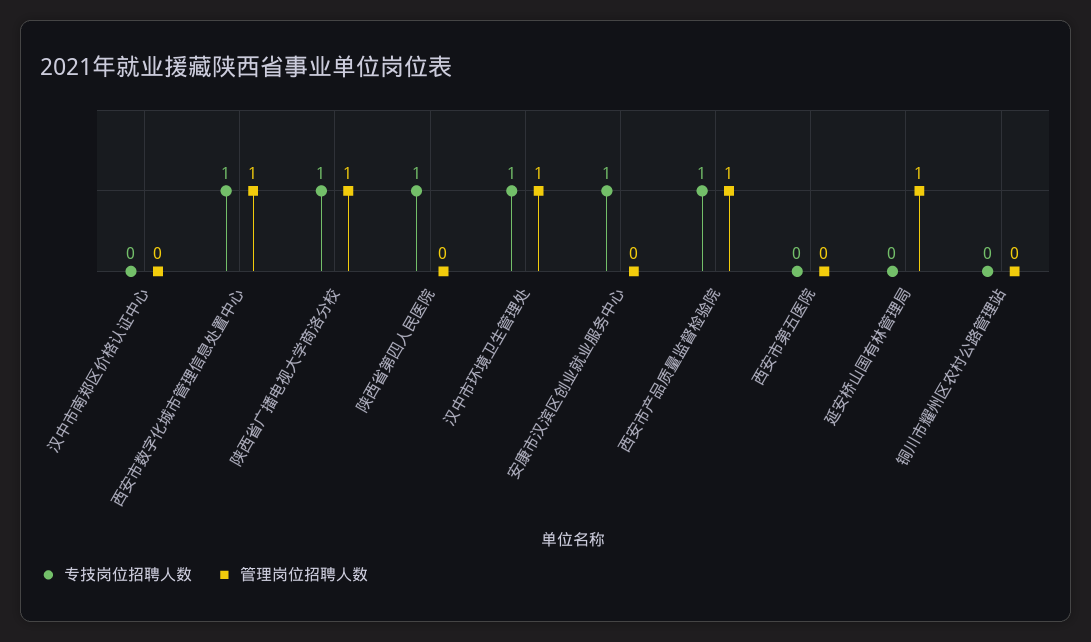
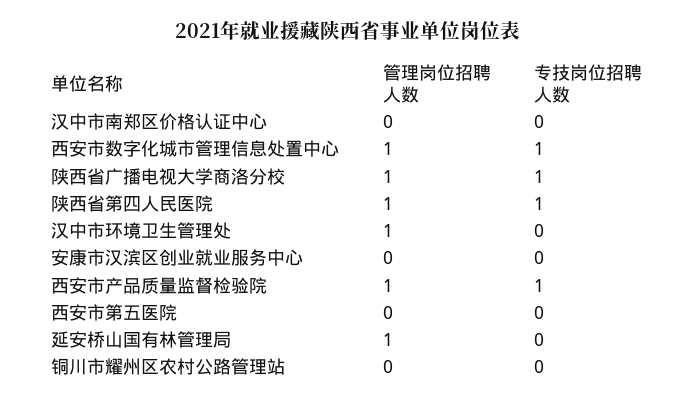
管理岗位招聘人数, 陕西省第四人民医院: 0 -> 1
专技岗位招聘人数, 汉中市环境卫生管理处: 1 -> 0
专技岗位招聘人数, 安康市汉滨区创业就业服务中心: 1 -> 0

